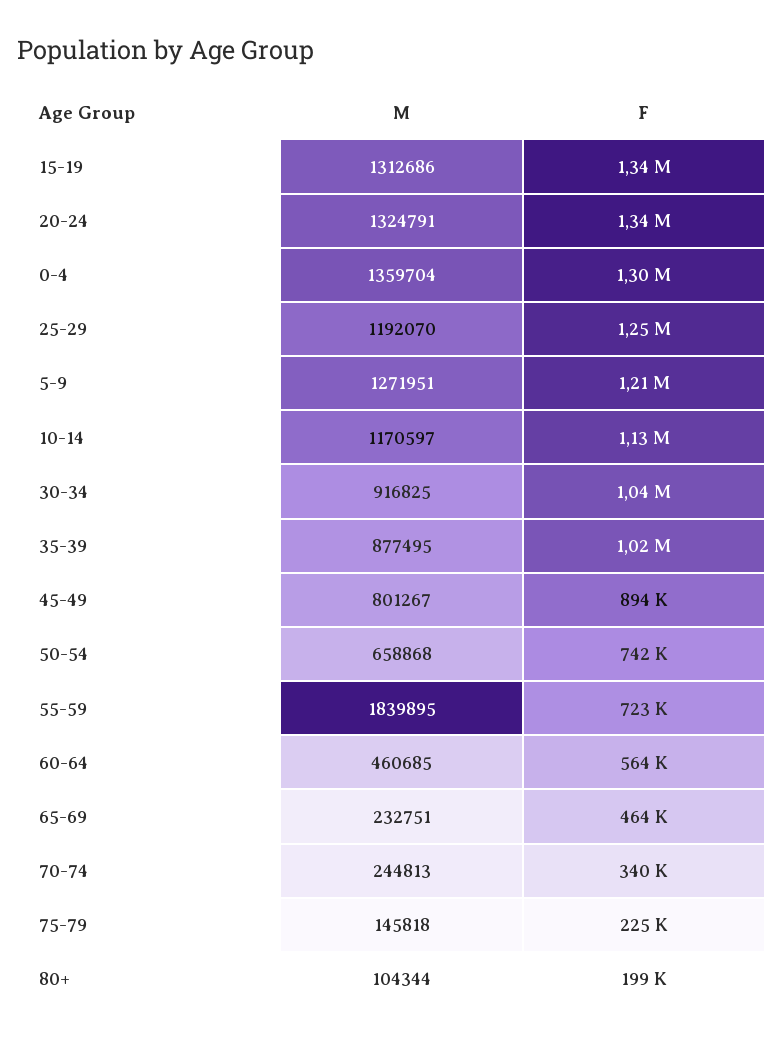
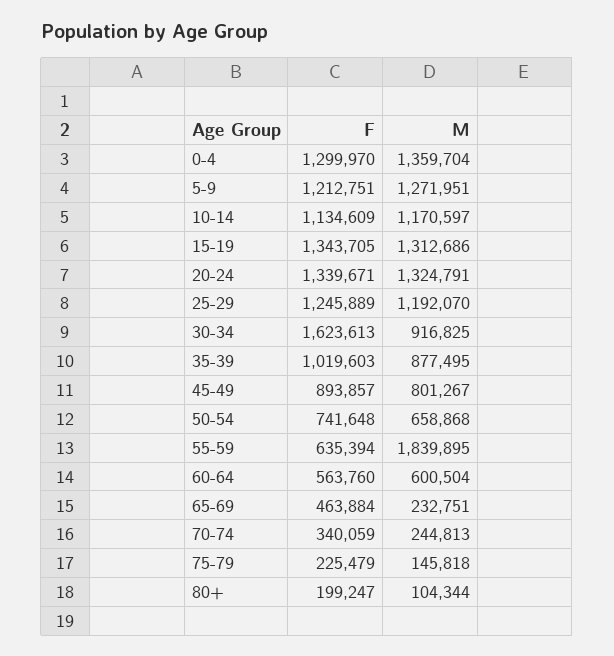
F, 30-34: 1040000 -> 1623613
F, 55-59: 723000 -> 635394
M, 60-64: 460685 -> 600504

